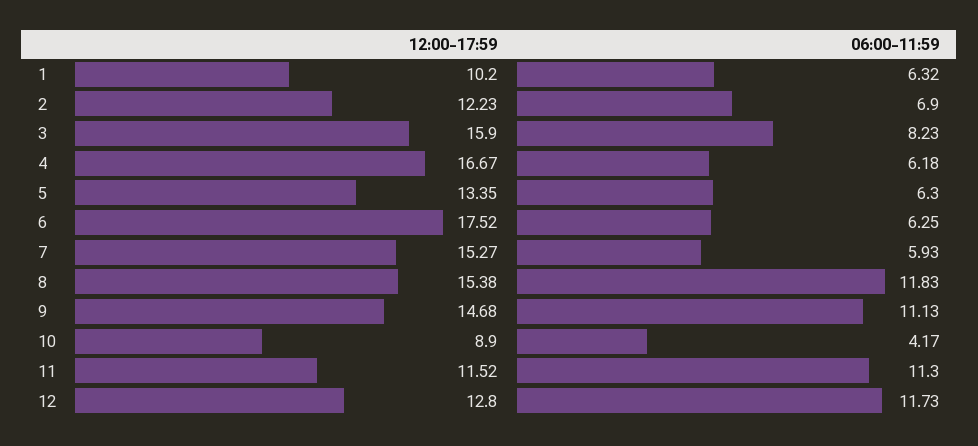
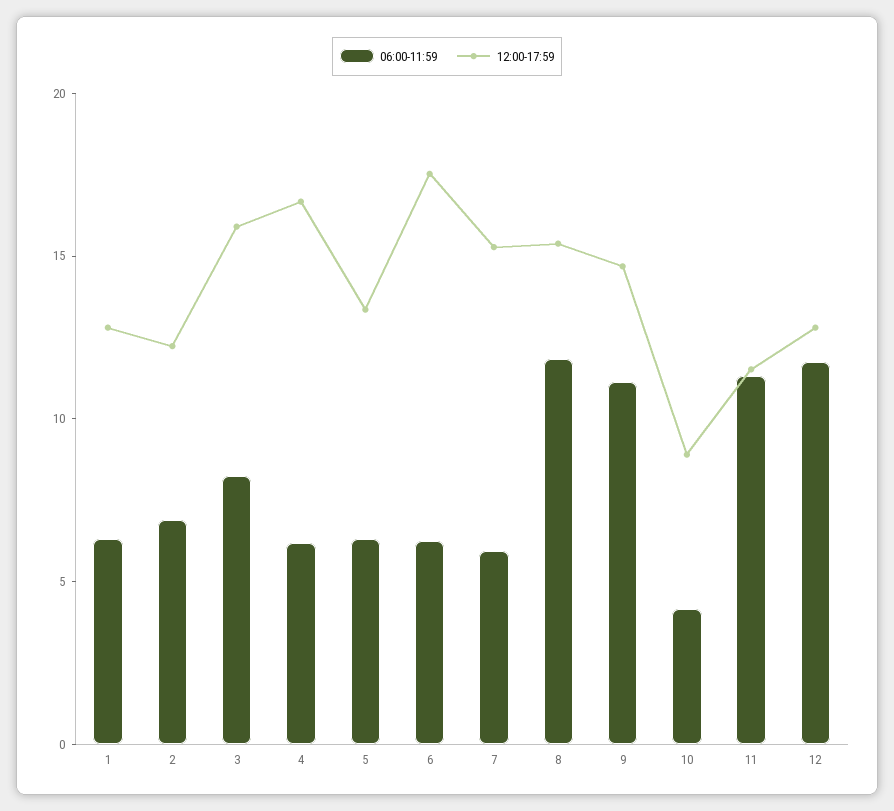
12:00-17:59, 1: 10.2 -> 13

